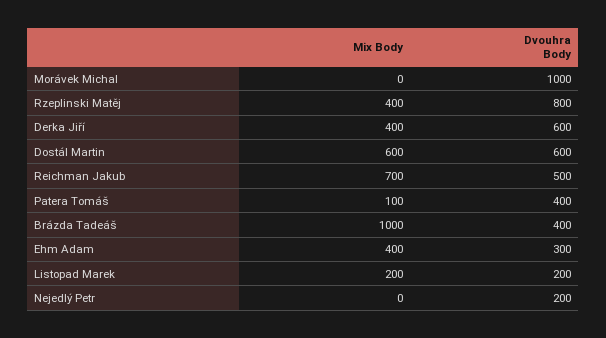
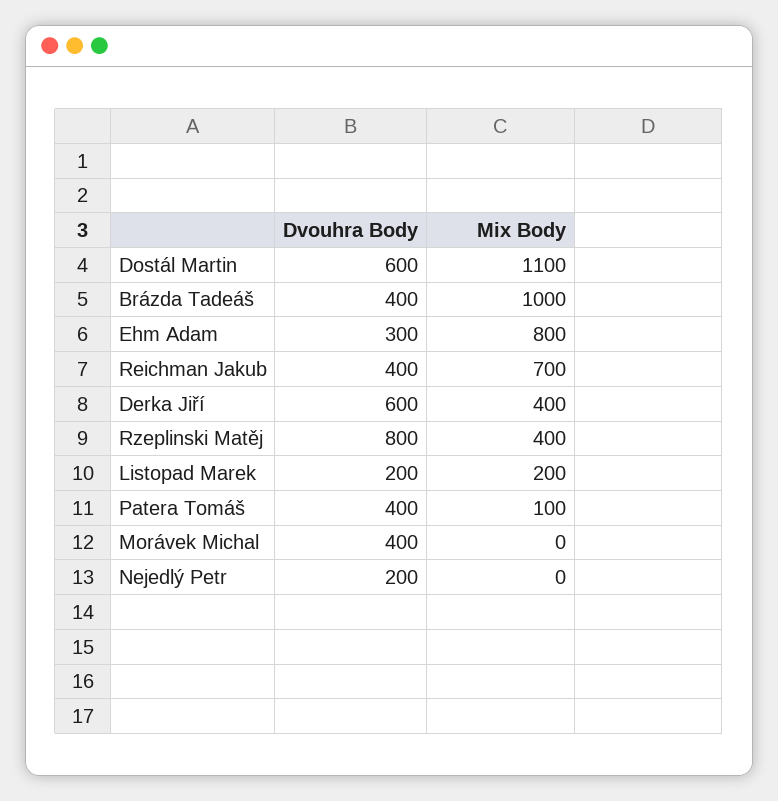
Dvouhra Body, Morávek Michal: 1000 -> 400
Mix Body, Dostál Martin: 600 -> 1100
Dvouhra Body, Reichman Jakub: 500 -> 400
Mix Body, Ehm Adam: 400 -> 800

